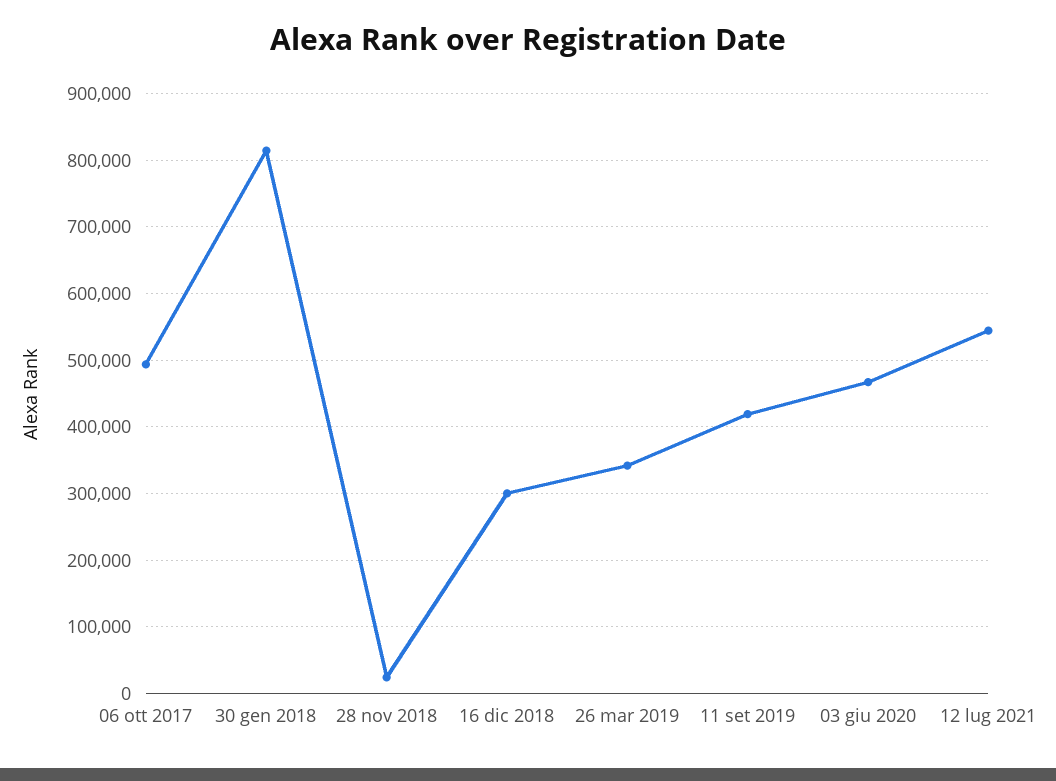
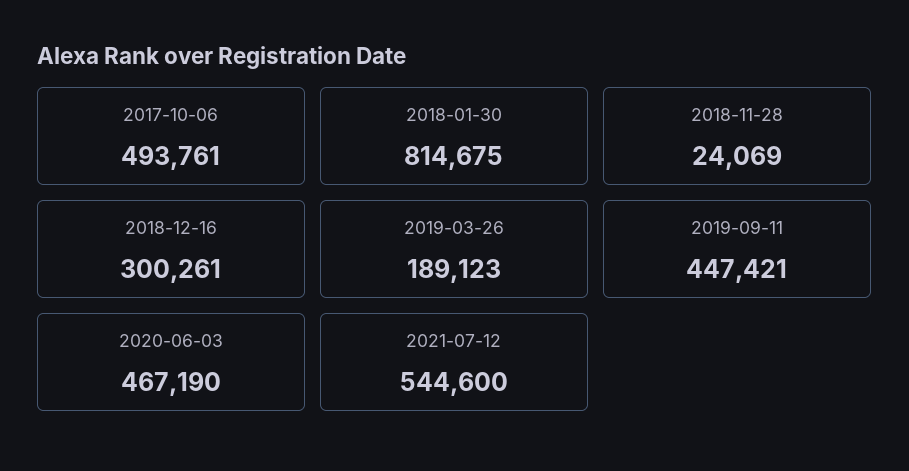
26 mar 2019: 340000 -> 189123
11 set 2019: 420000 -> 447421

